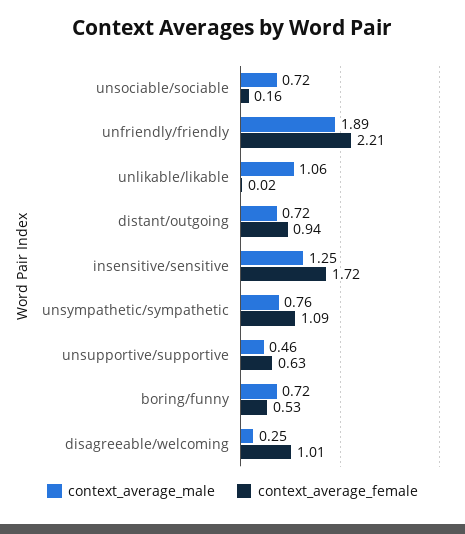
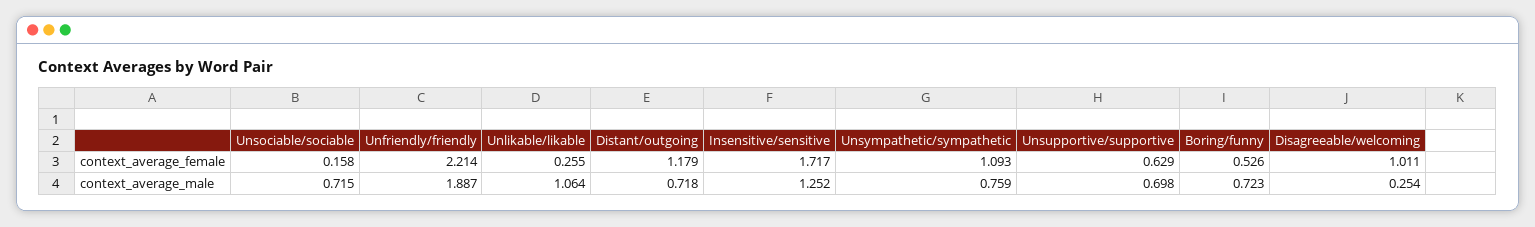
context_average_female, unlikable/likable: 0.02 -> 0.255
context_average_female, distant/outgoing: 0.94 -> 1.179
context_average_male, unsupportive/supportive: 0.46 -> 0.698

